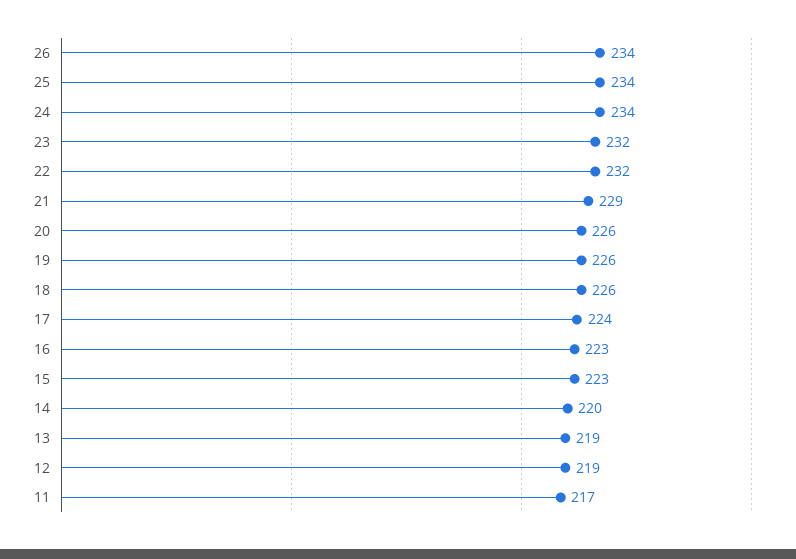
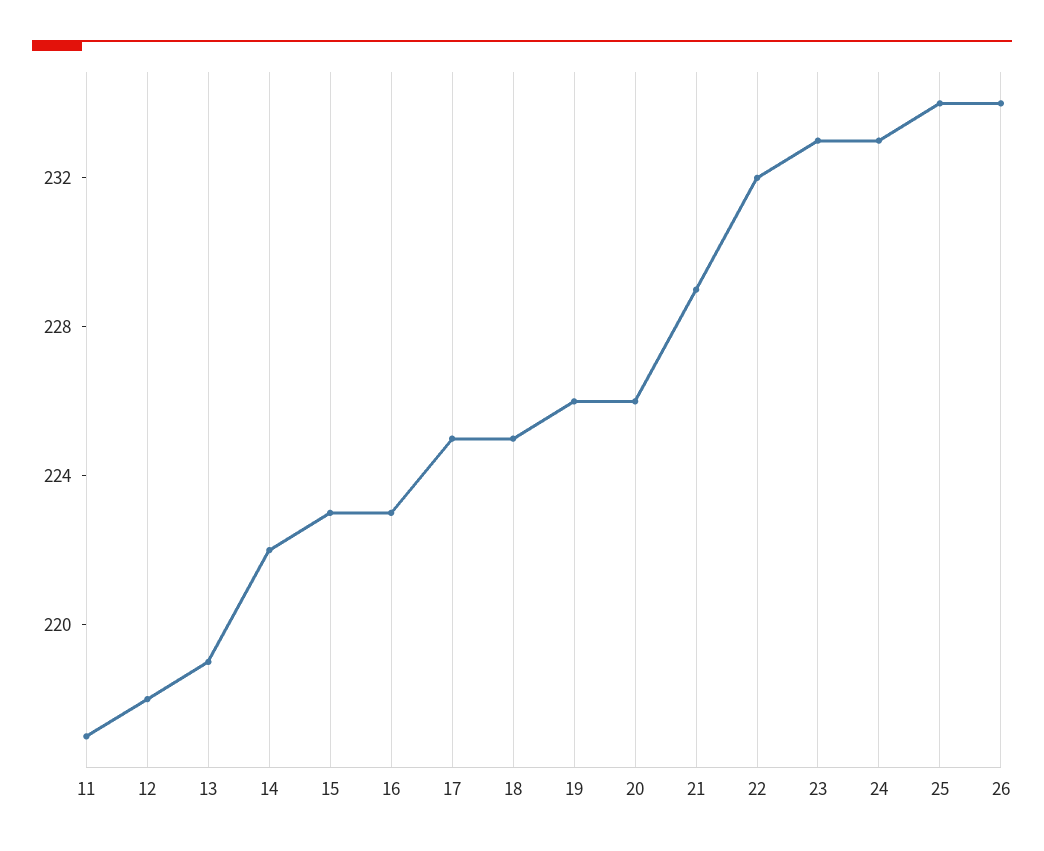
24: 234 -> 233
23: 232 -> 233
18: 226 -> 225
17: 224 -> 225
14: 220 -> 222
12: 219 -> 218

